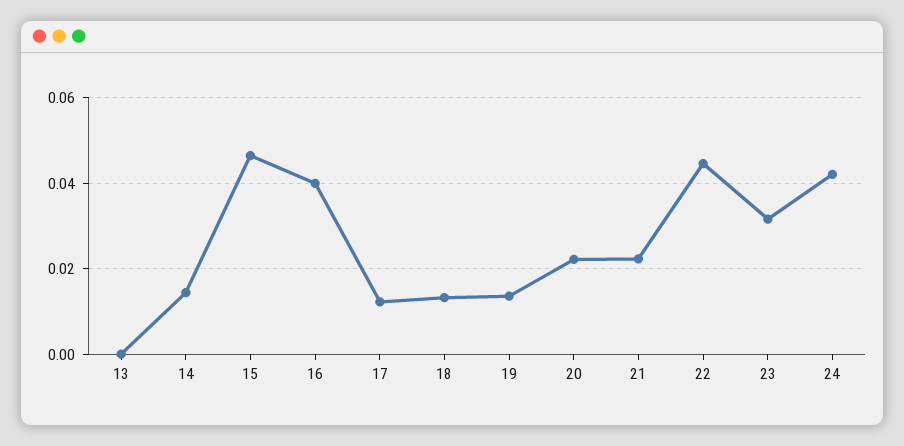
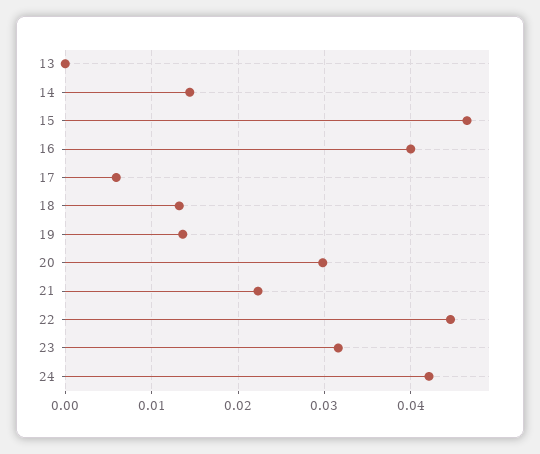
17: 0.012 -> 0.006
20: 0.022 -> 0.03

